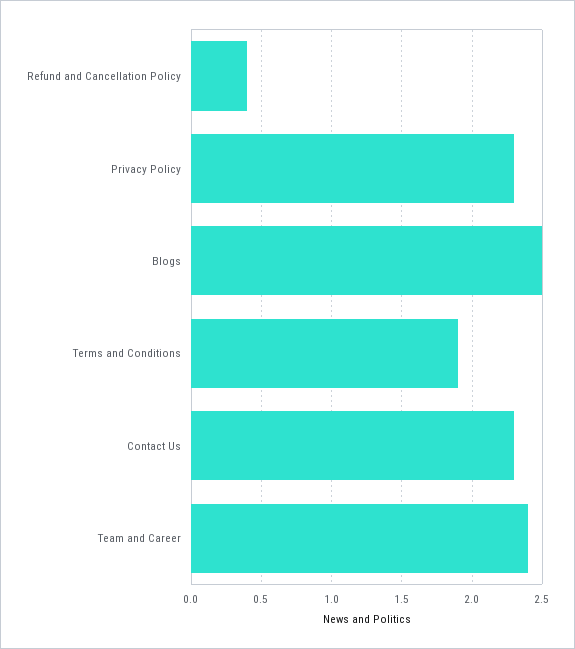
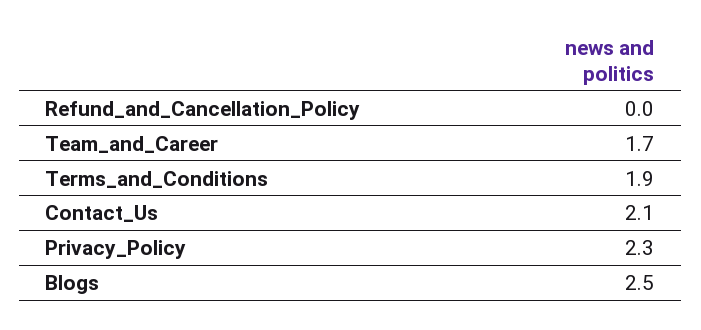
Refund and Cancellation Policy: 0.4 -> 0
Contact Us: 2.3 -> 2.1
Team and Career: 2.4 -> 1.7

